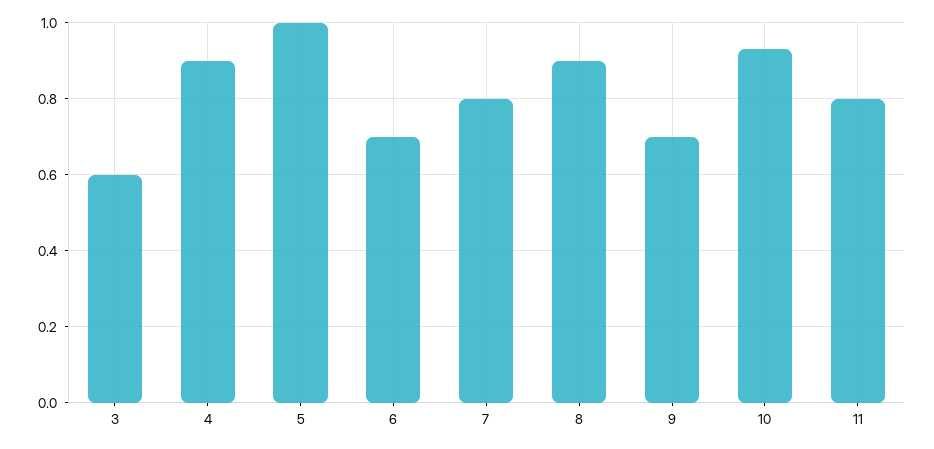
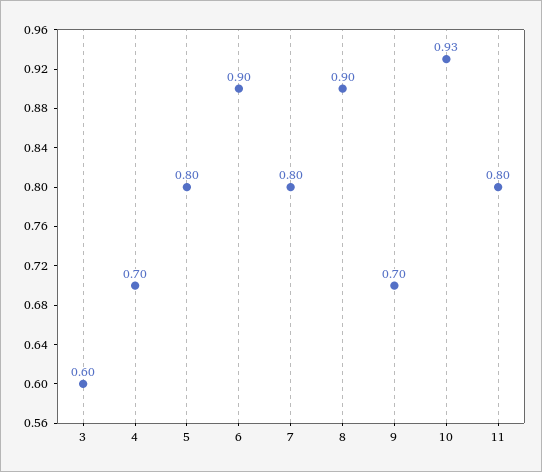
4: 0.9 -> 0.7
5: 1 -> 0.8
6: 0.7 -> 0.9

